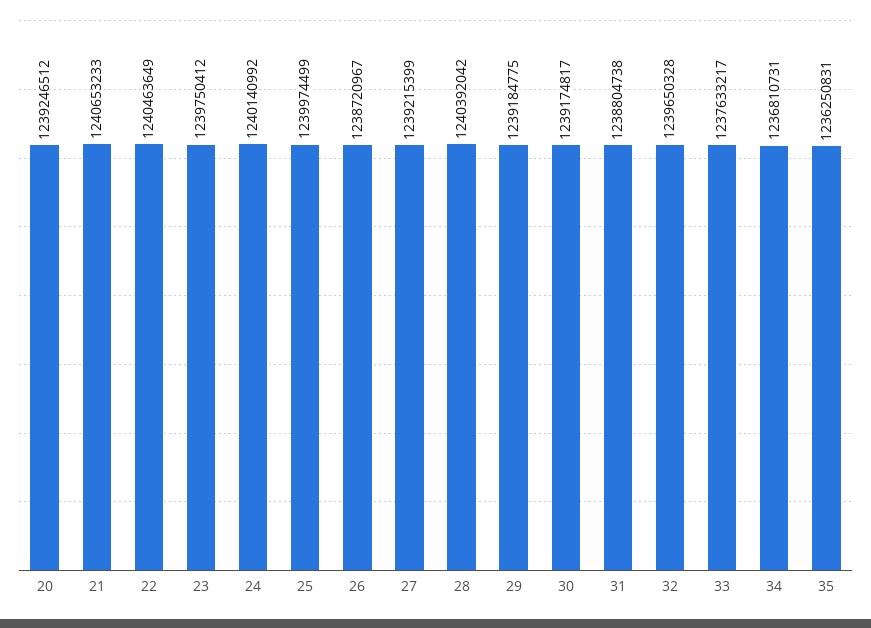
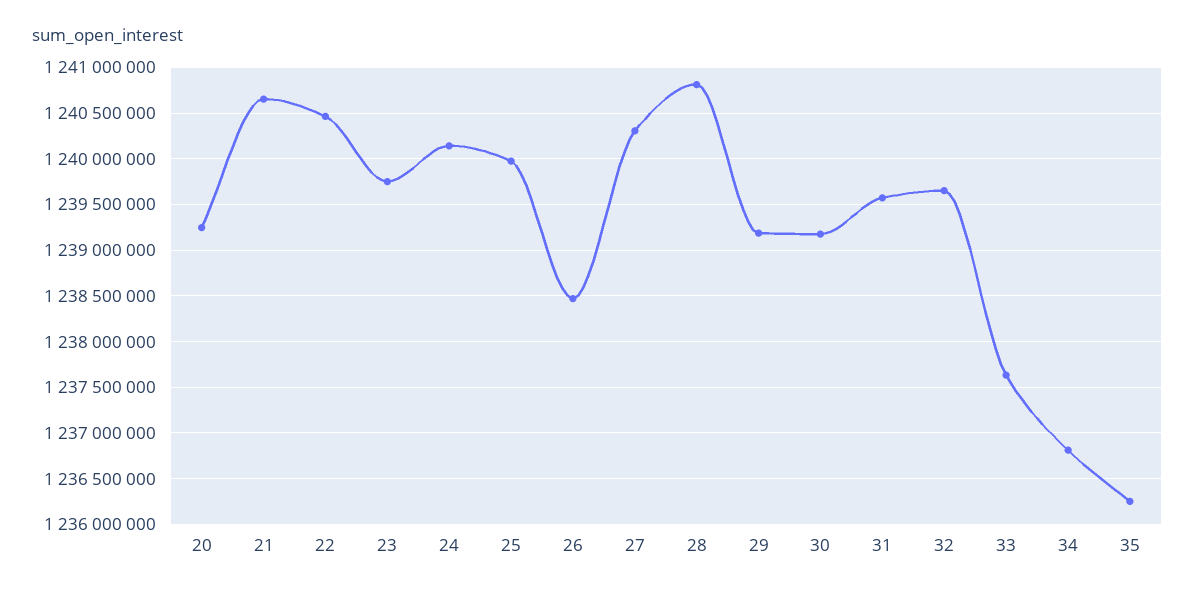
26: 1238720967 -> 1238500000
27: 1239215399 -> 1240300000
28: 1240392042 -> 1240800000
31: 1238804738 -> 1239600000

